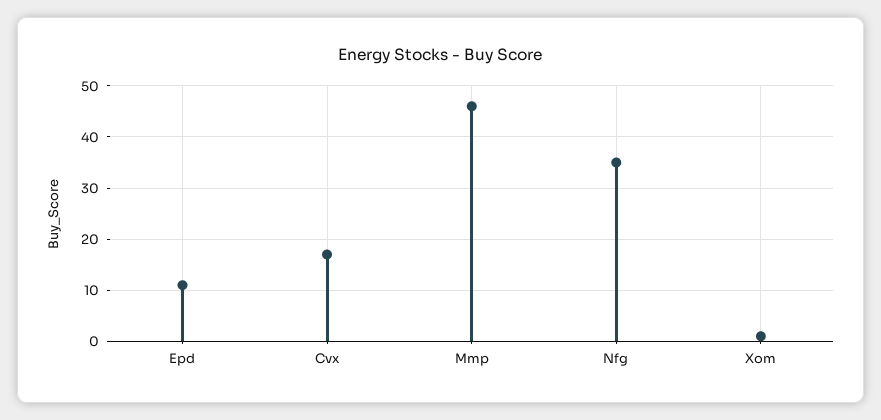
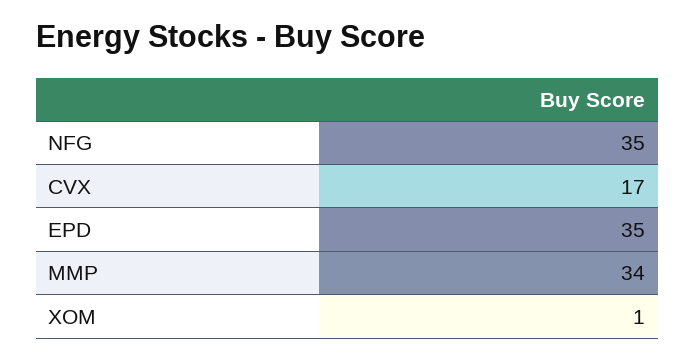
Epd: 10 -> 35
Mmp: 45 -> 34

